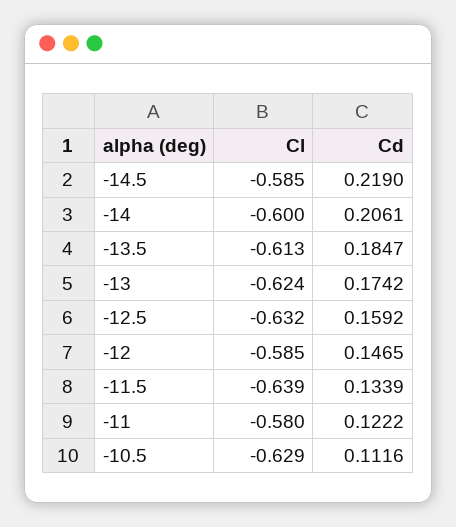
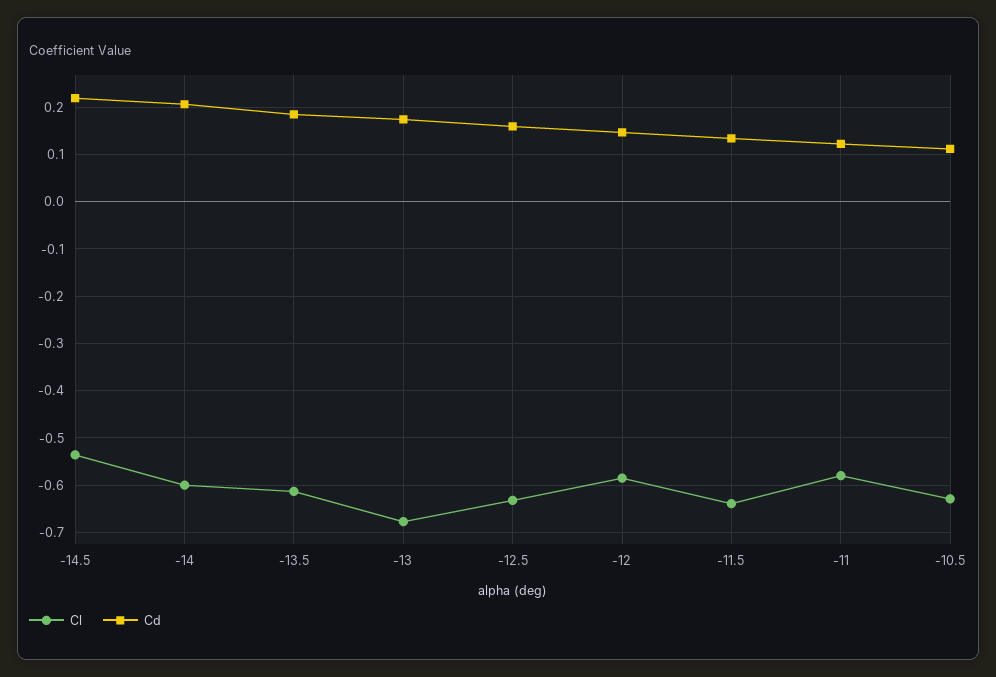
Cl, -14.5: -0.585 -> -0.54
Cl, -13: -0.624 -> -0.68

